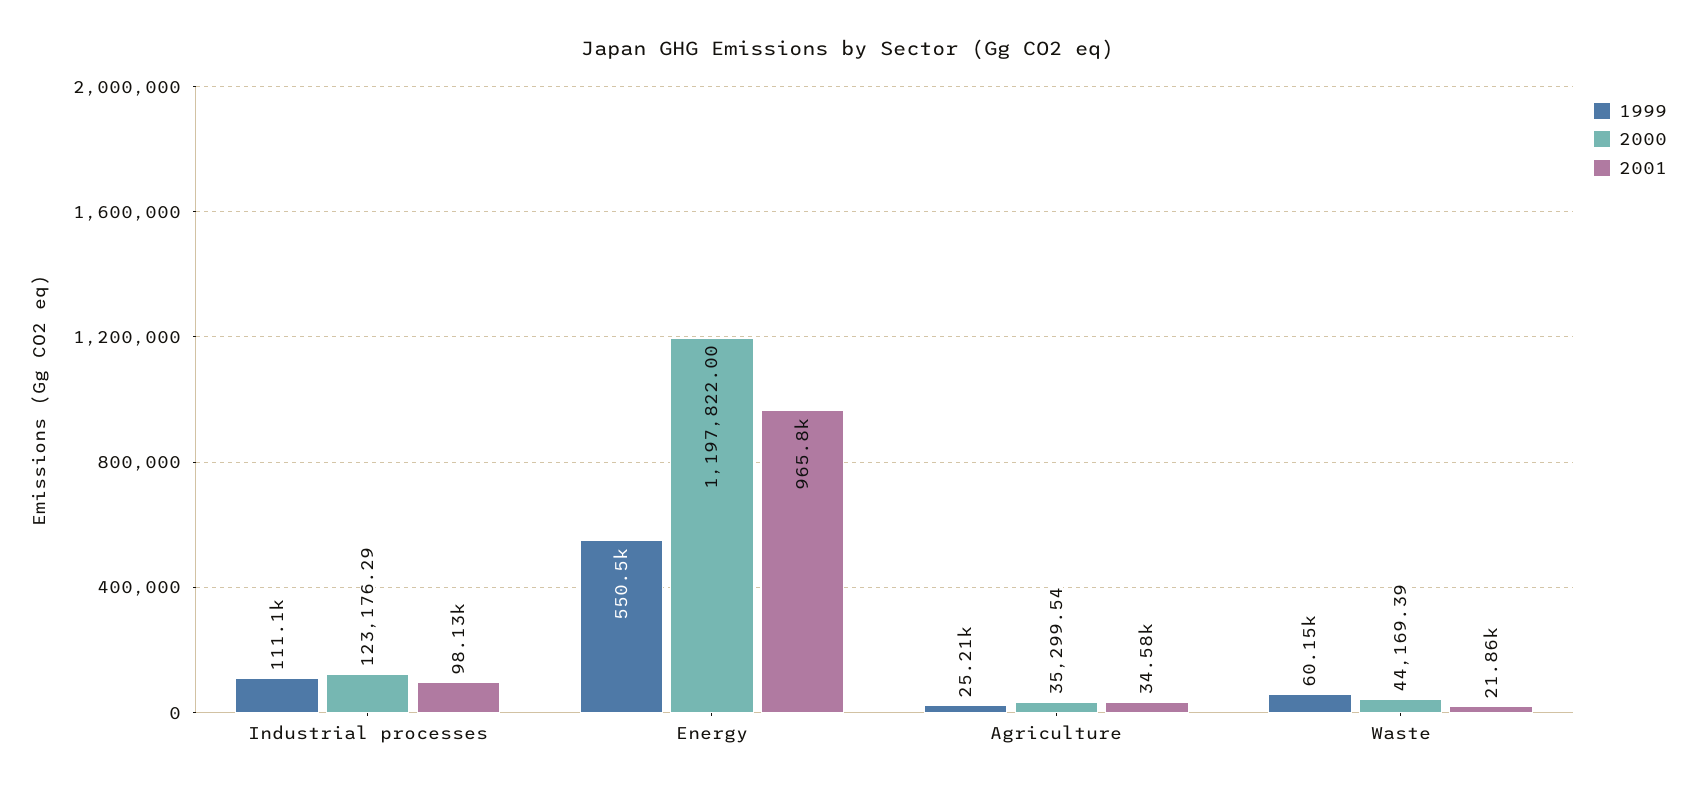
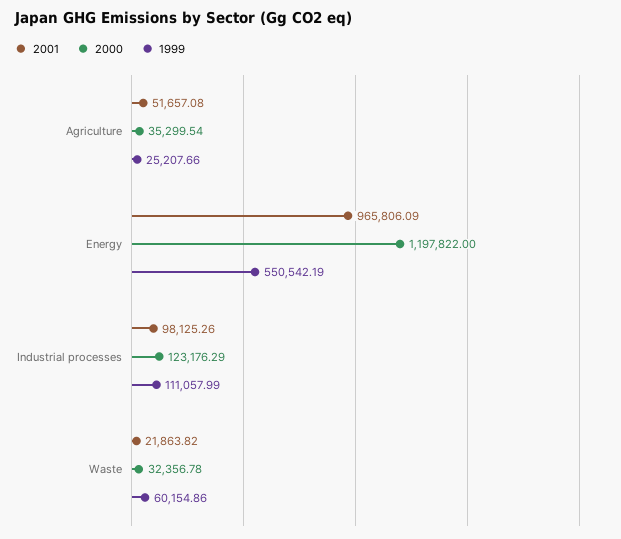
2001, Agriculture: 34580 -> 51657.08
2000, Waste: 44169.39 -> 32356.78

